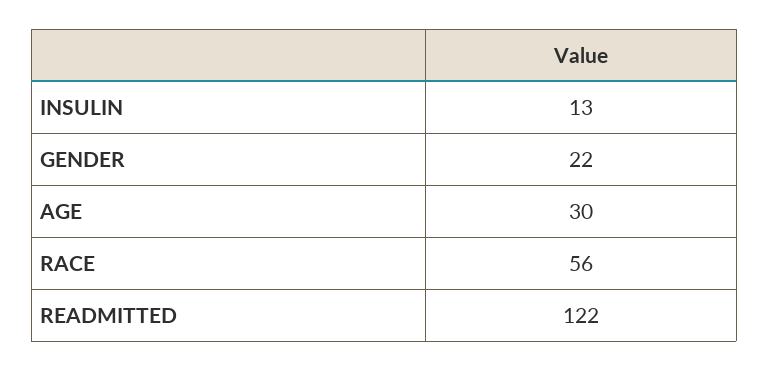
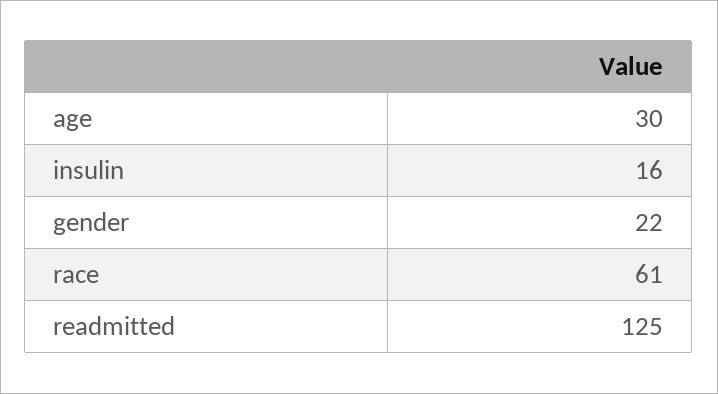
INSULIN: 13 -> 16
RACE: 56 -> 61
READMITTED: 122 -> 125

